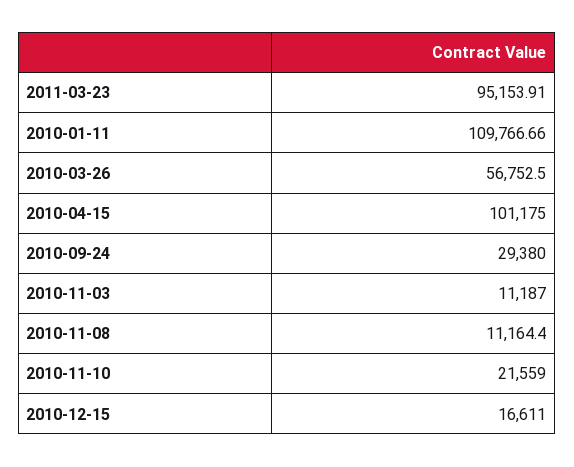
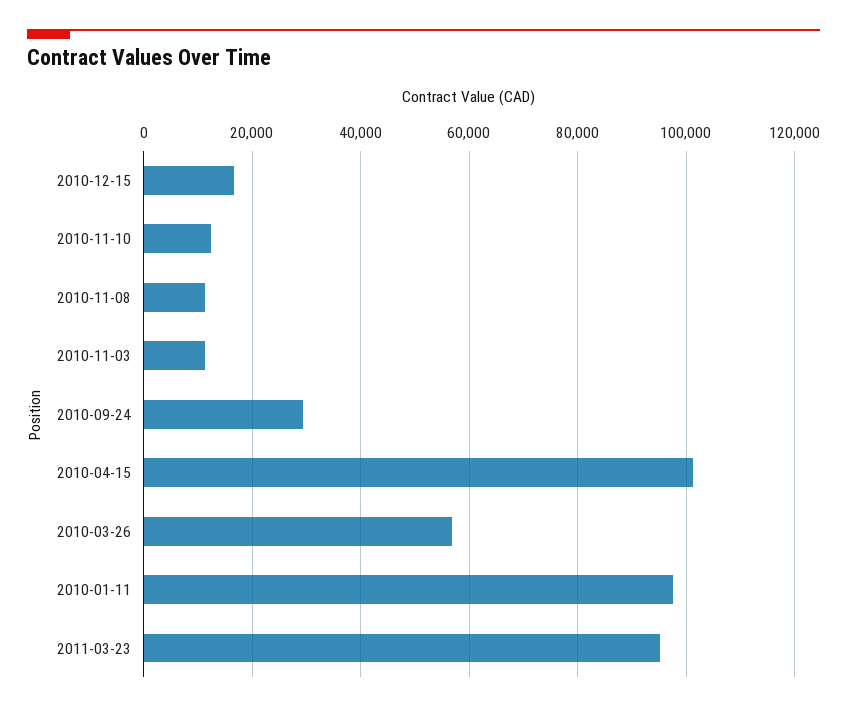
2010-01-11: 109766.66 -> 98000
2010-11-10: 21559 -> 12000

